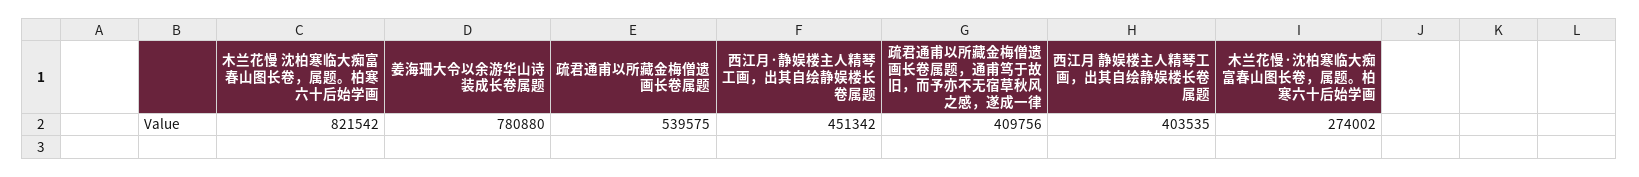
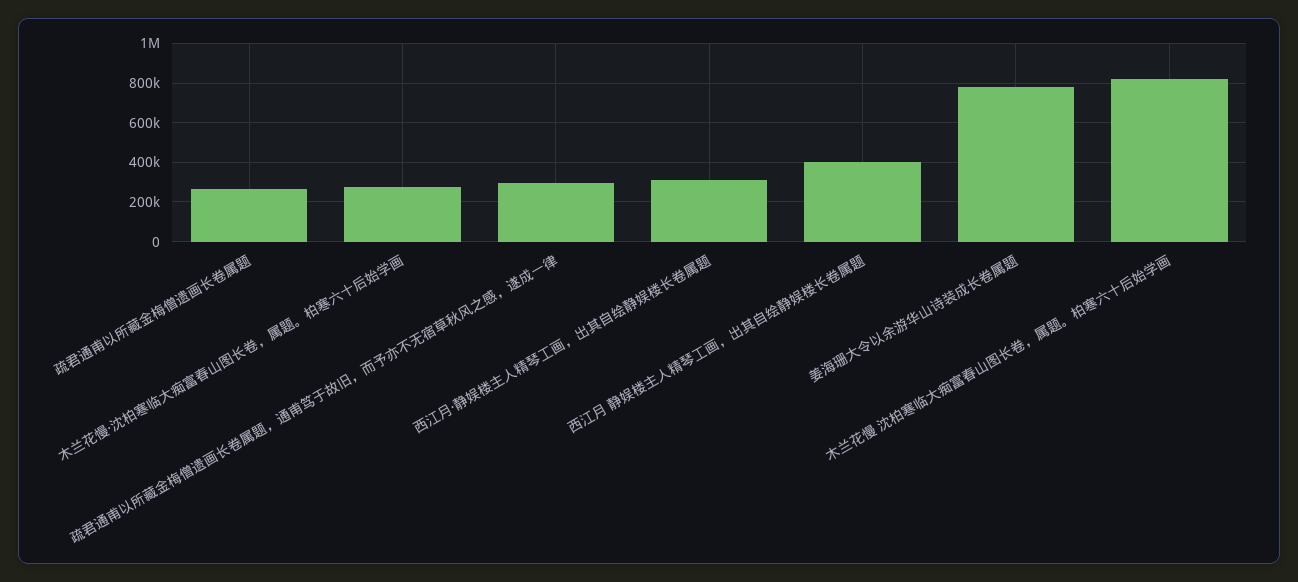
疏君通甫以所藏金梅僧遗画长卷属题: 539575 -> 250000
西江月·静娱楼主人精琴工画，出其自绘静娱楼长卷属题: 451342 -> 300000
疏君通甫以所藏金梅僧遗画长卷属题，通甫笃于故旧，而予亦不无宿草秋风之感，遂成一律: 409756 -> 300000

